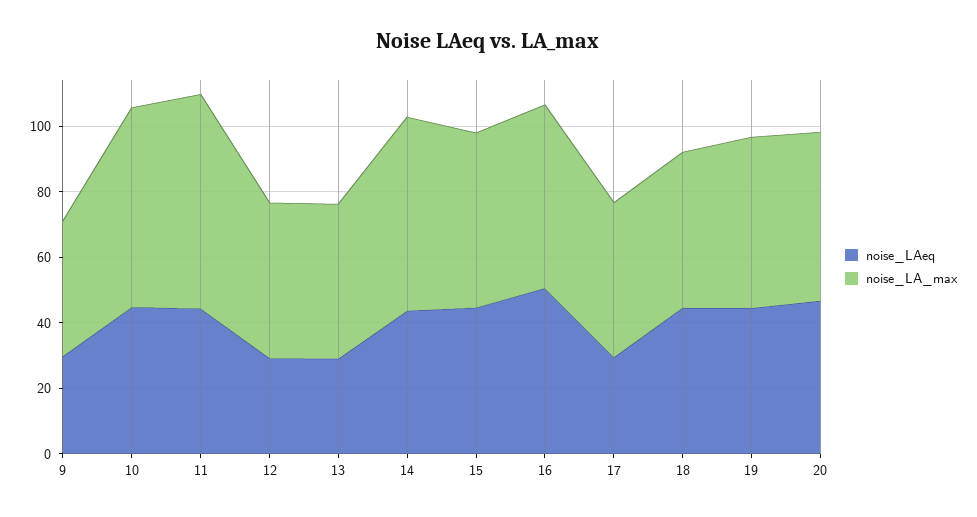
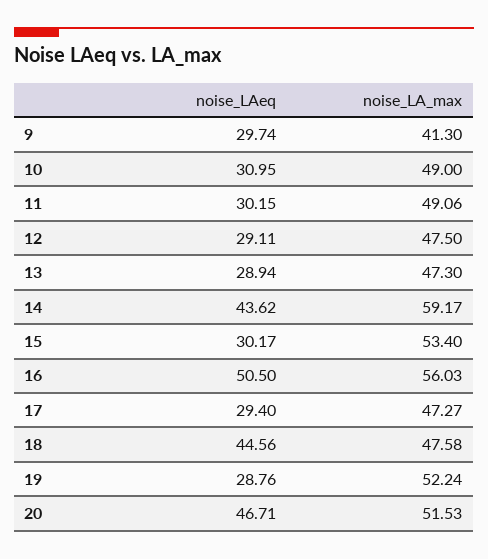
noise_LAeq, 10: 45 -> 30.95
noise_LA_max, 10: 60 -> 49
noise_LAeq, 11: 45 -> 30.15
noise_LA_max, 11: 65 -> 49.06
noise_LAeq, 15: 45 -> 30.17
noise_LAeq, 19: 45 -> 28.76

